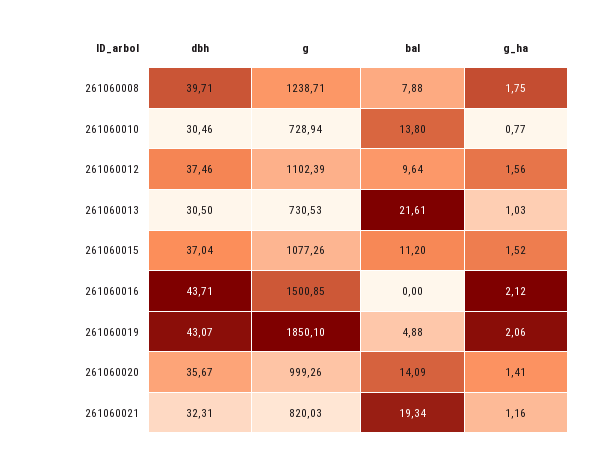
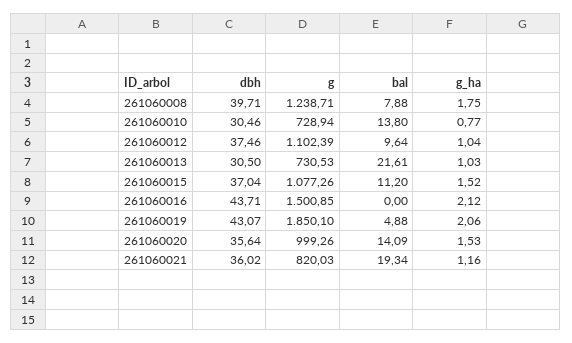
g_ha, 261060012: 1.56 -> 1.04
dbh, 261060020: 35.67 -> 35.64
g_ha, 261060020: 1.41 -> 1.53
dbh, 261060021: 32.31 -> 36.02

